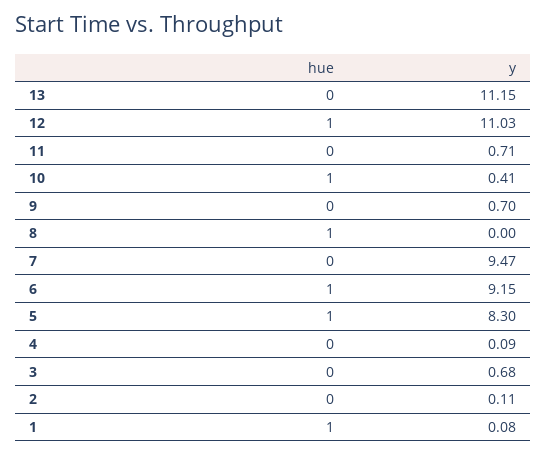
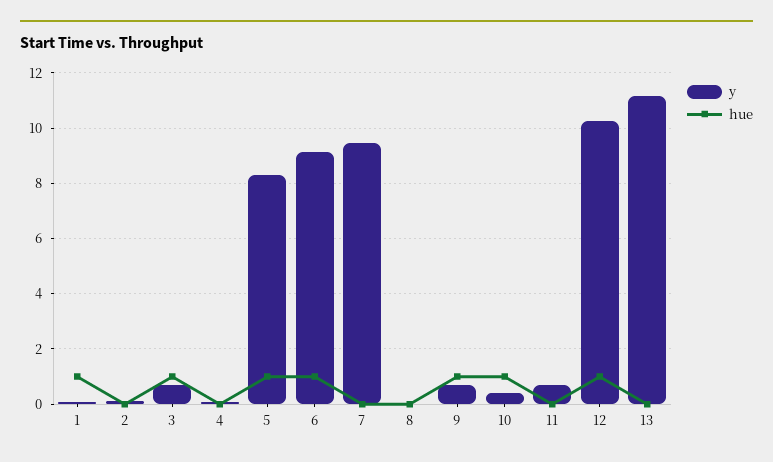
y, 12: 11.03 -> 10.25
hue, 9: 0 -> 1
hue, 8: 1 -> 0
hue, 3: 0 -> 1

